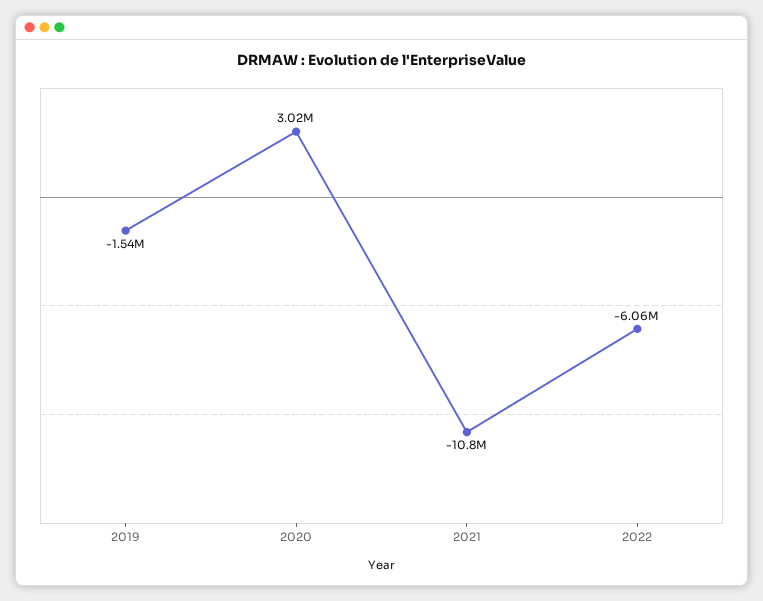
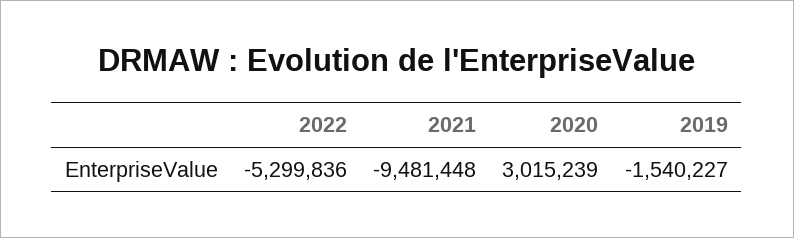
2021: -10800000 -> -9481448
2022: -6060000 -> -5299836

